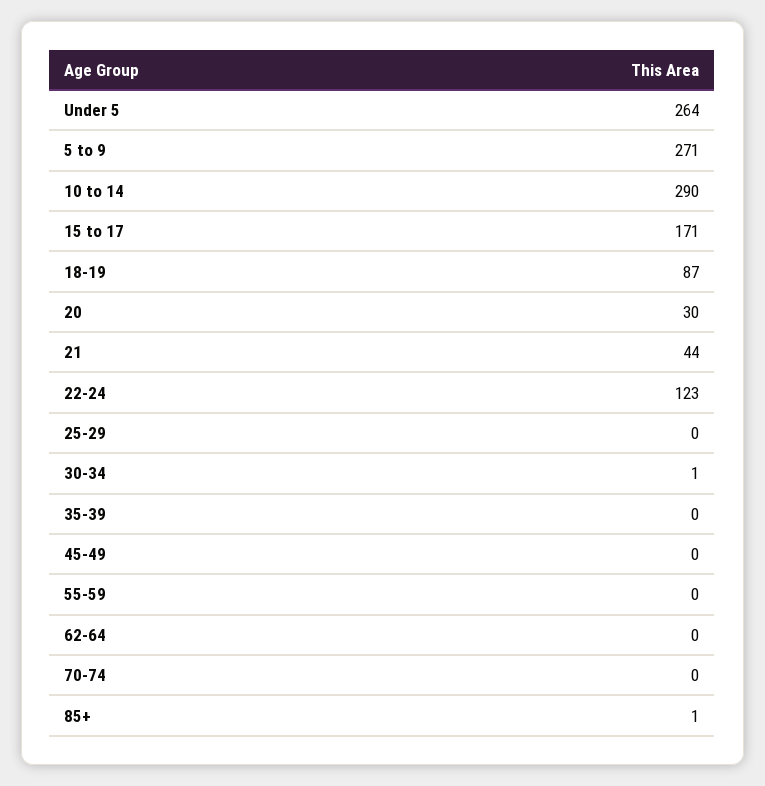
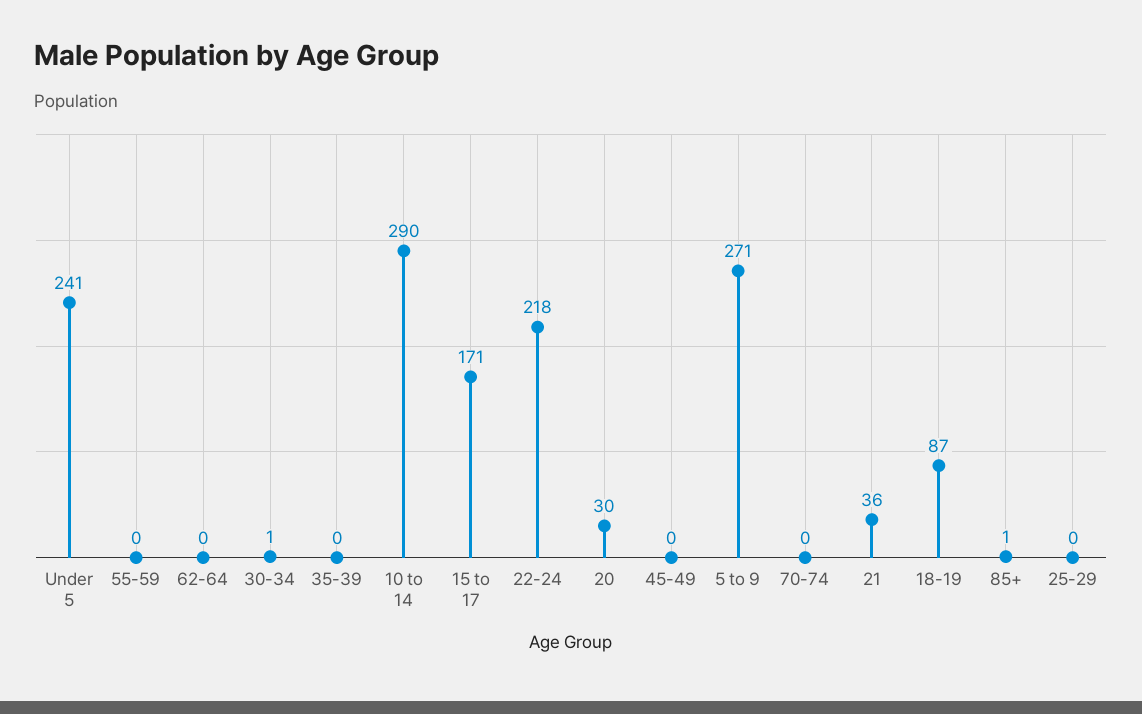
Under 5: 264 -> 241
21: 44 -> 36
22-24: 123 -> 218

